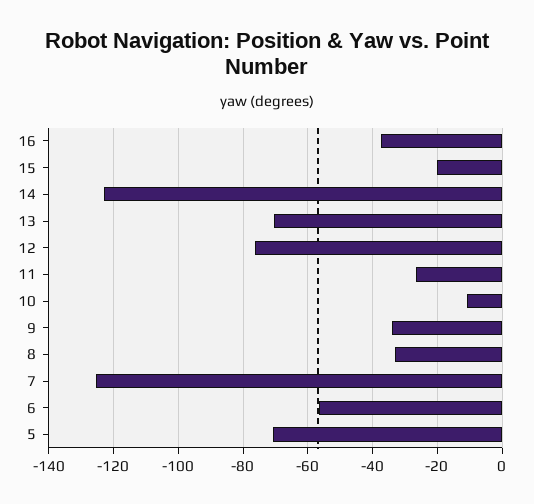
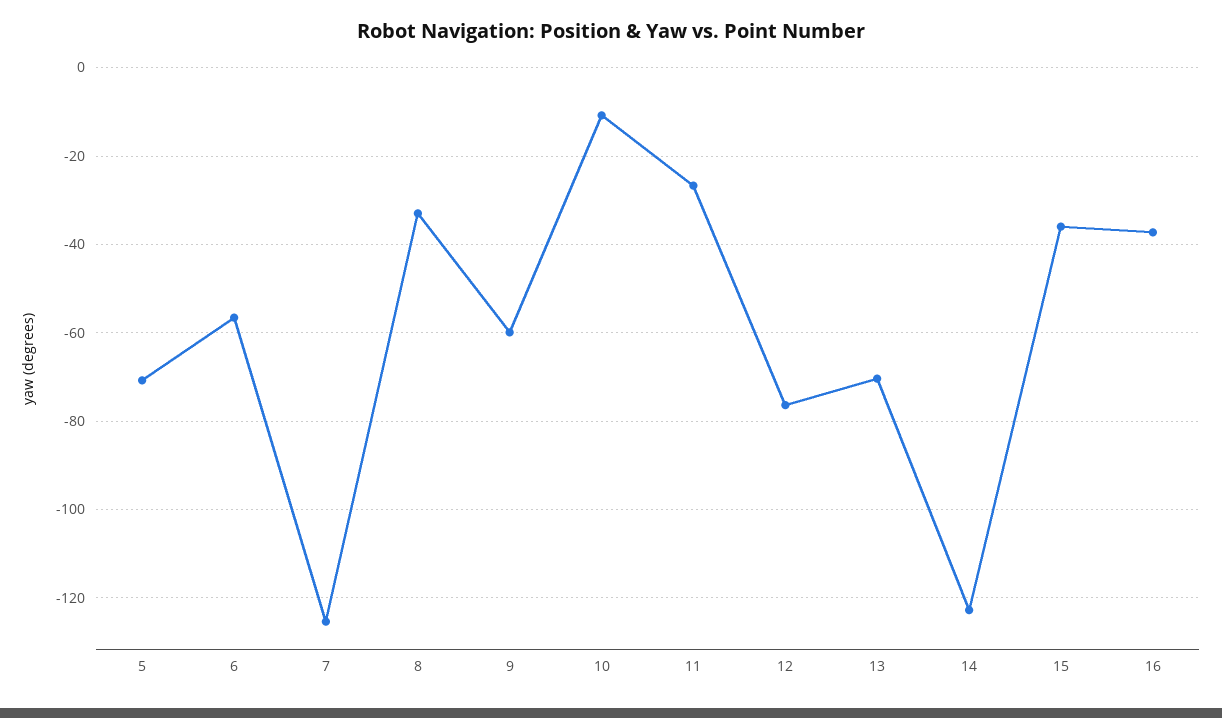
15: -20 -> -36
9: -34 -> -60

